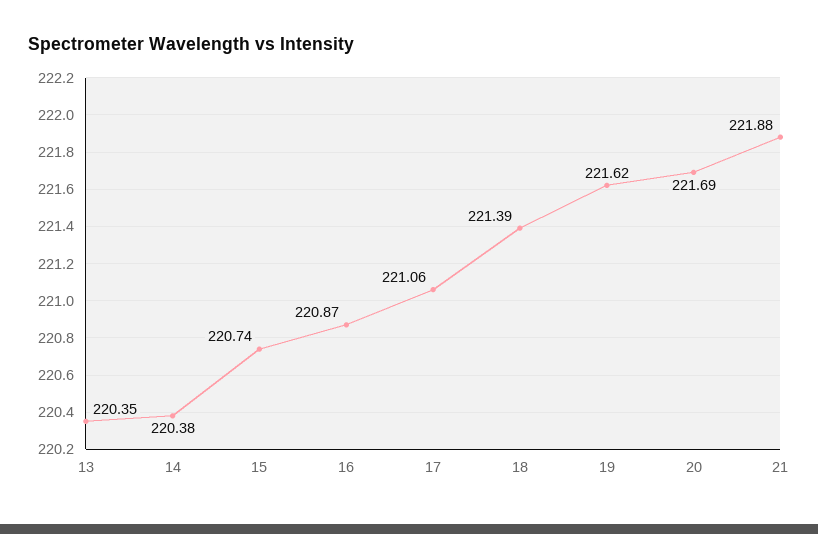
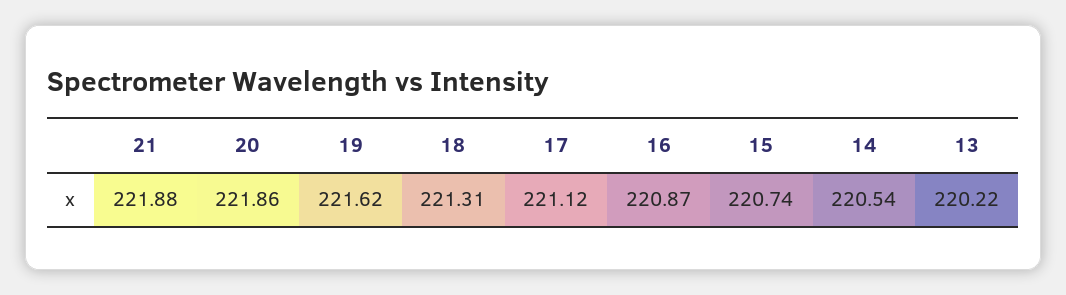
13: 220.35 -> 220.22
14: 220.38 -> 220.54
17: 221.06 -> 221.12
18: 221.39 -> 221.31
20: 221.69 -> 221.86

